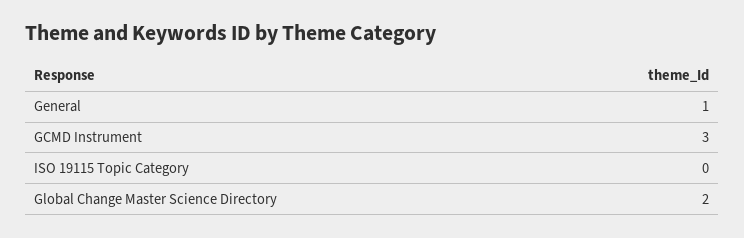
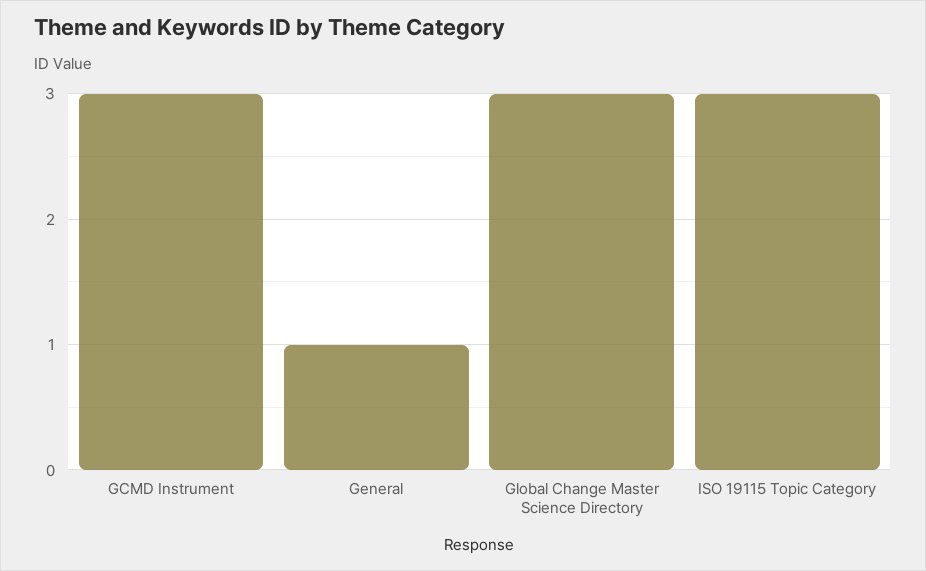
ISO 19115 Topic Category: 0 -> 3
Global Change Master Science Directory: 2 -> 3

